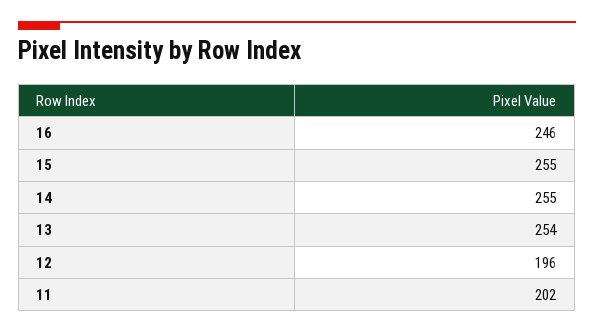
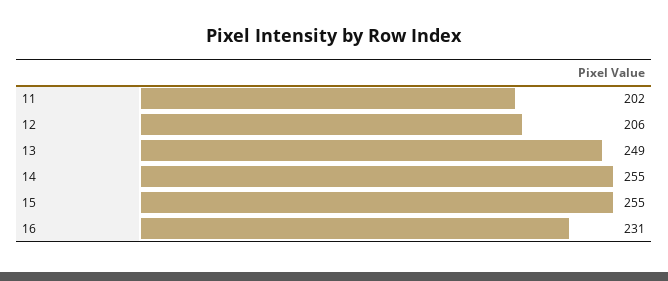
16: 246 -> 231
13: 254 -> 249
12: 196 -> 206

